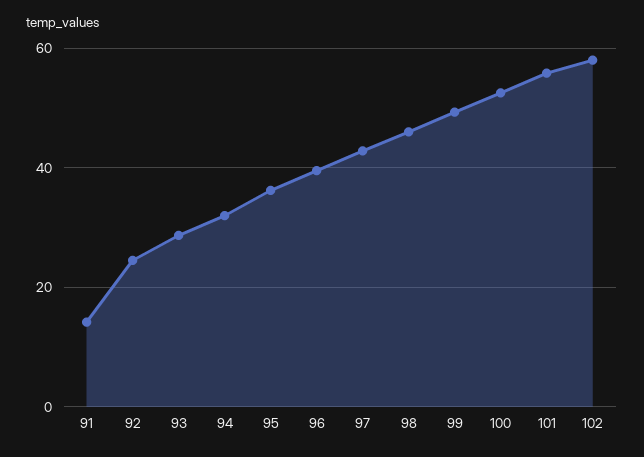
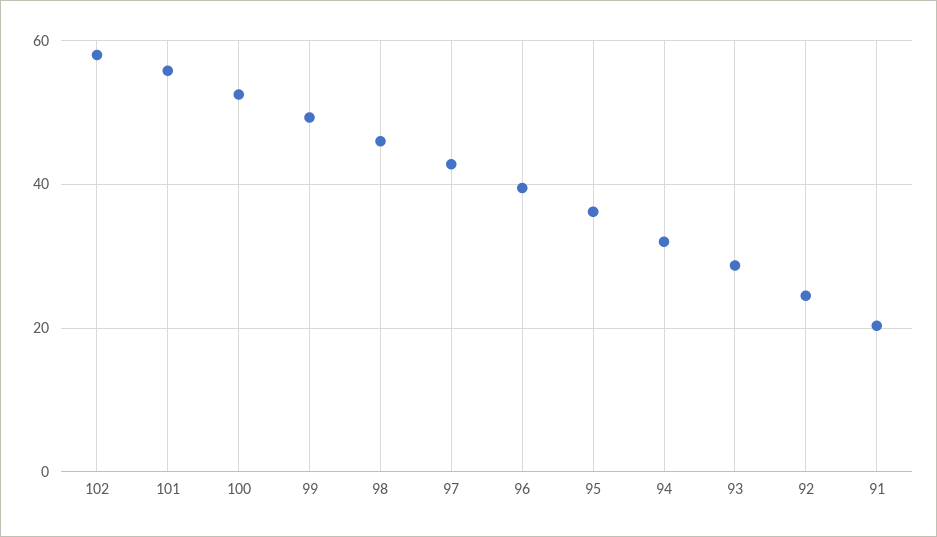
91: 14 -> 20

